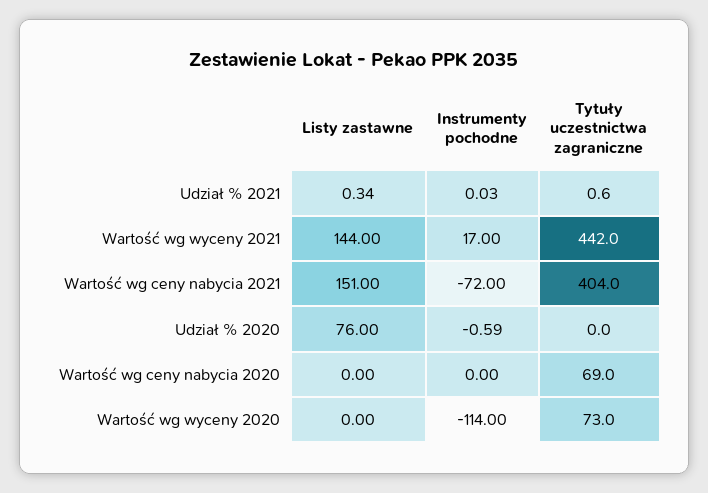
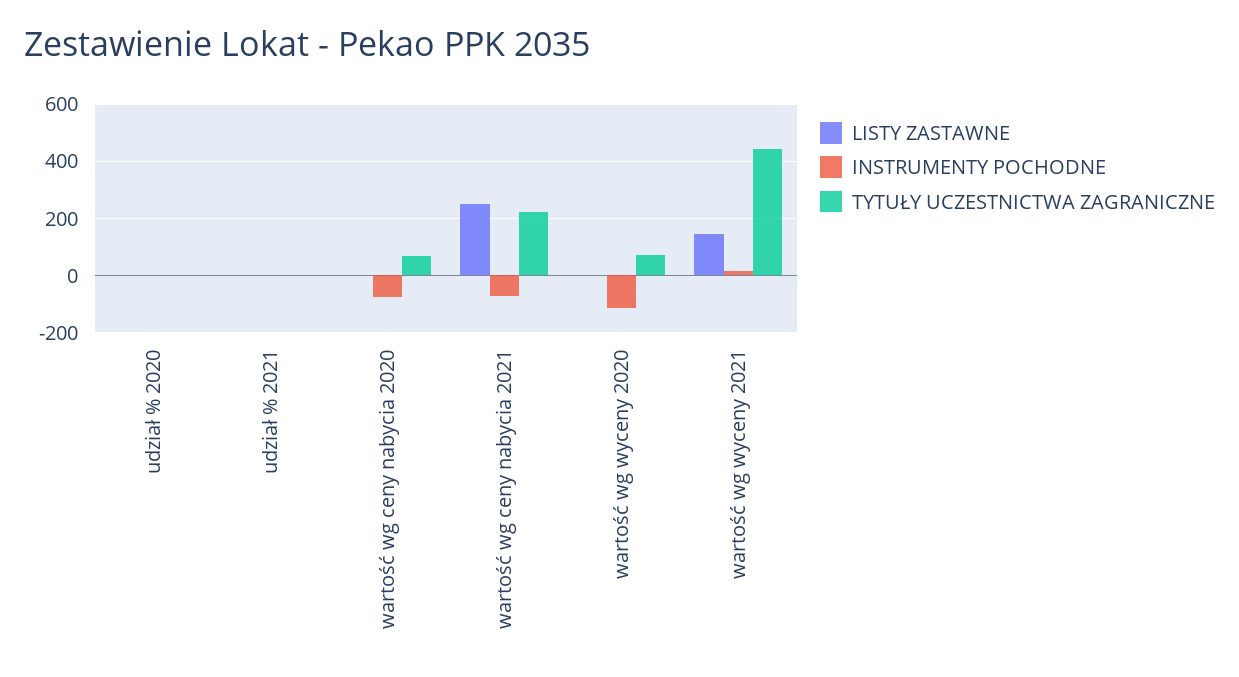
Listy zastawne, Wartość wg ceny nabycia 2021: 151 -> 250
Tytuły uczestnictwa zagraniczne, Wartość wg ceny nabycia 2021: 404 -> 225
Listy zastawne, Udział % 2020: 76 -> 0
Instrumenty pochodne, Wartość wg ceny nabycia 2020: 0 -> -75

